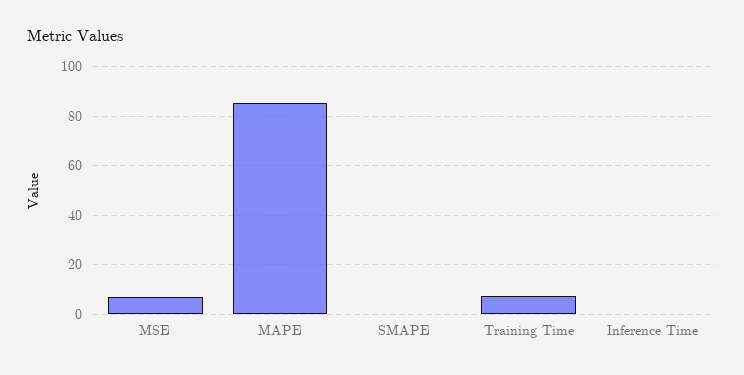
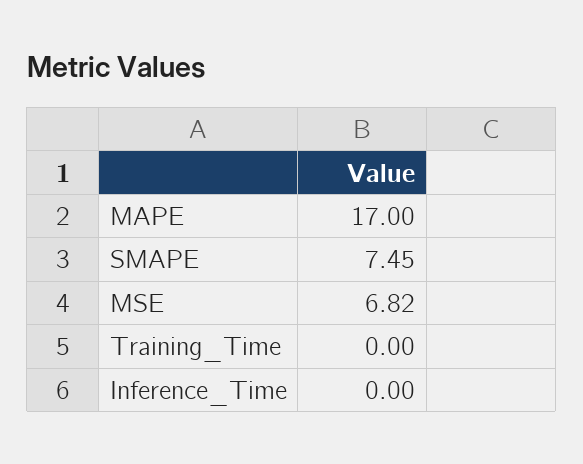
MAPE: 85 -> 17
SMAPE: 0 -> 7.45
Training Time: 7.5 -> 0

